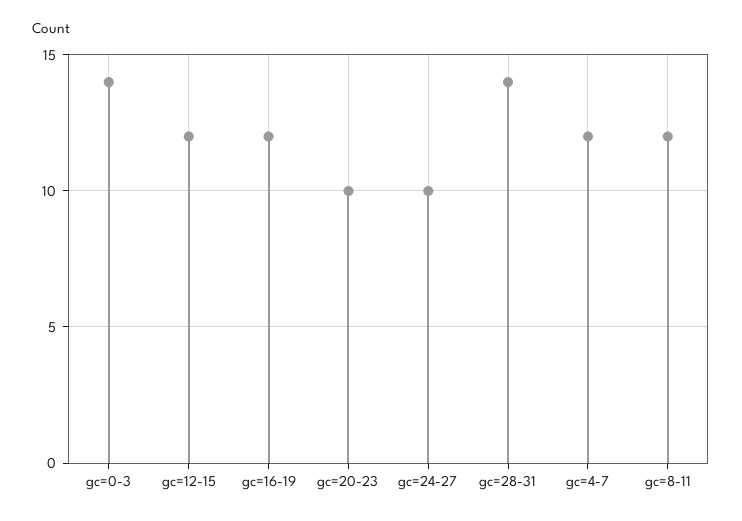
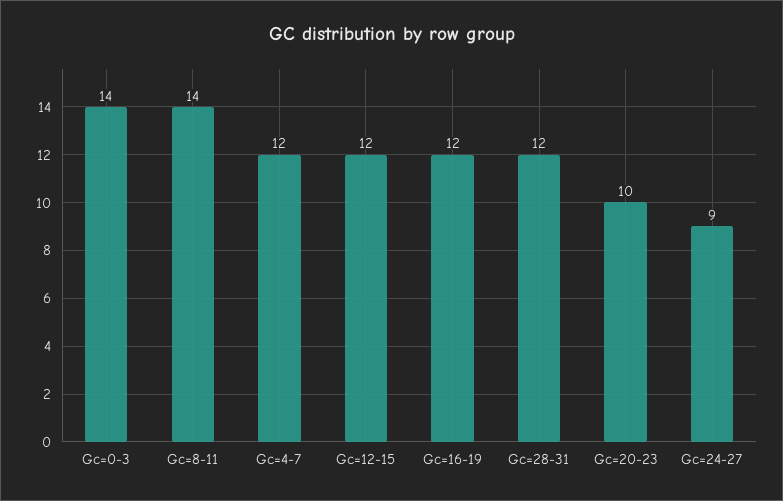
gc=24-27: 10 -> 9
gc=28-31: 14 -> 12
gc=8-11: 12 -> 14

